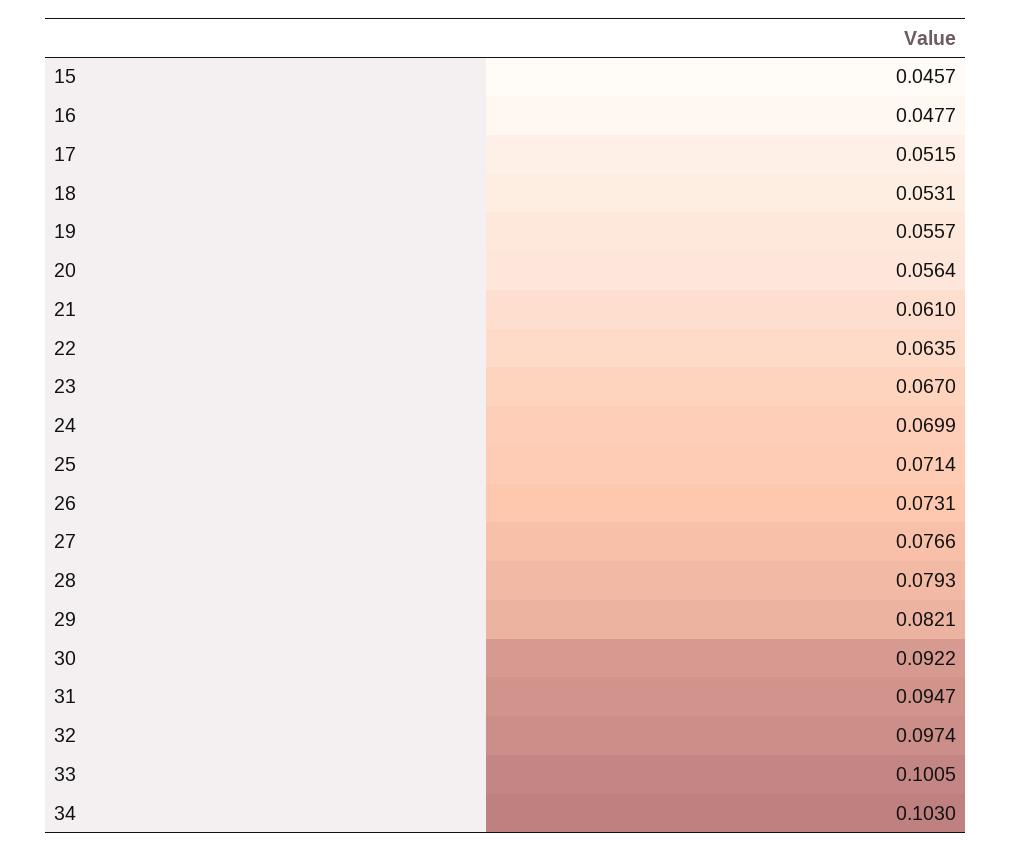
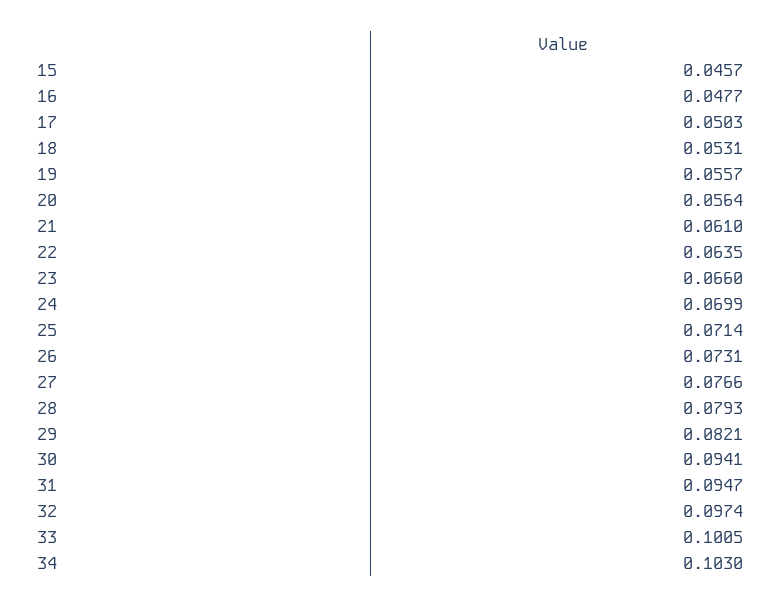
17: 0.0515 -> 0.0503
23: 0.067 -> 0.066
30: 0.0922 -> 0.0941

